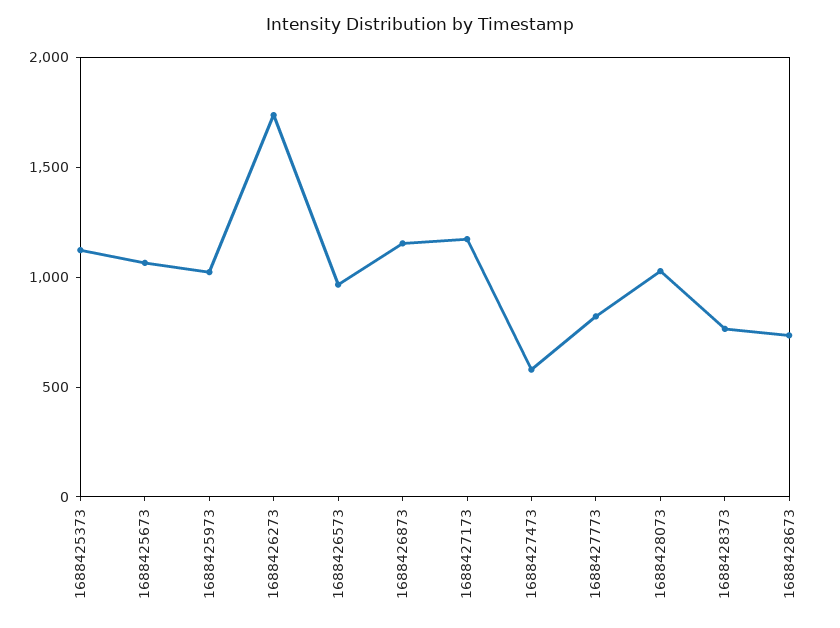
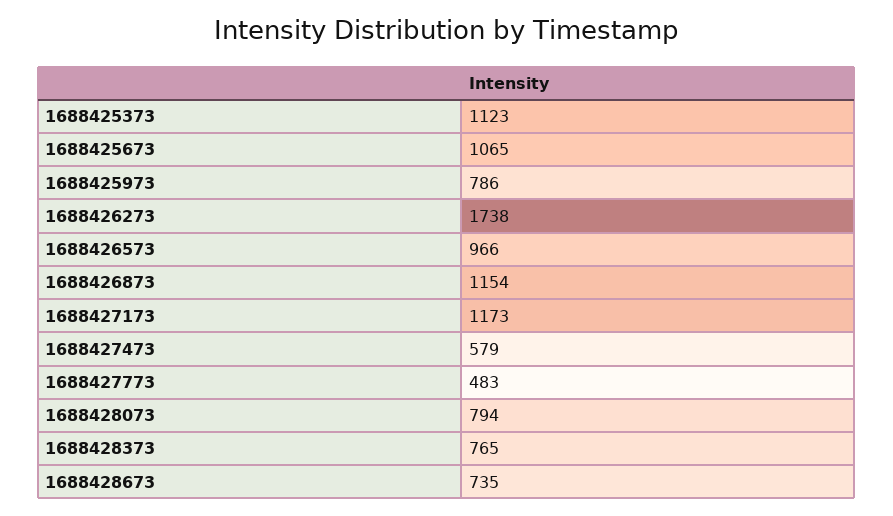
1688425973: 1000 -> 786
1688427773: 800 -> 483
1688428073: 1000 -> 794

